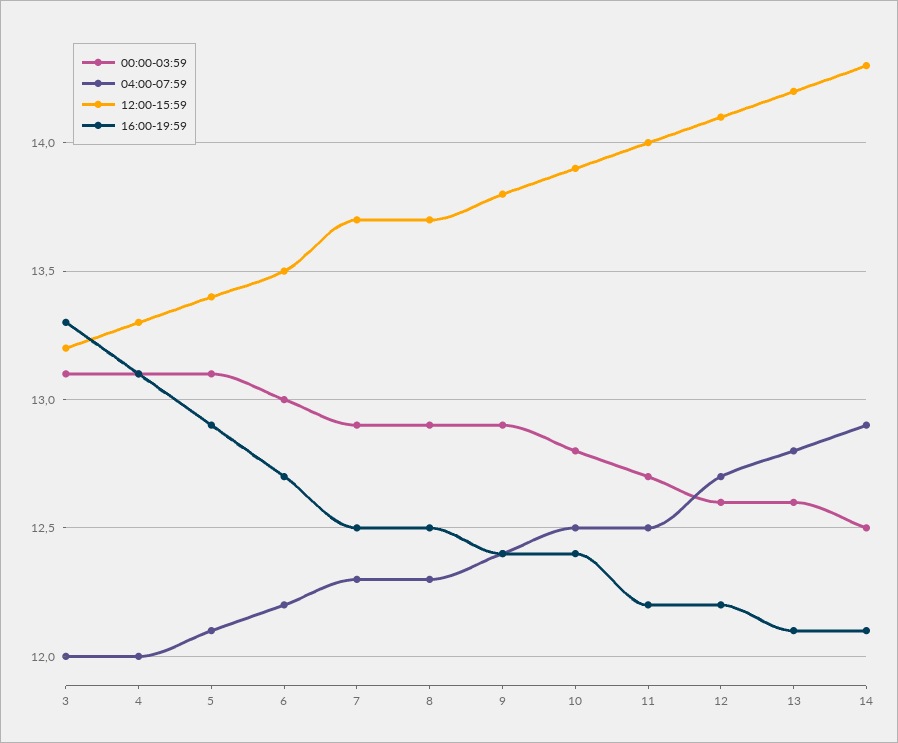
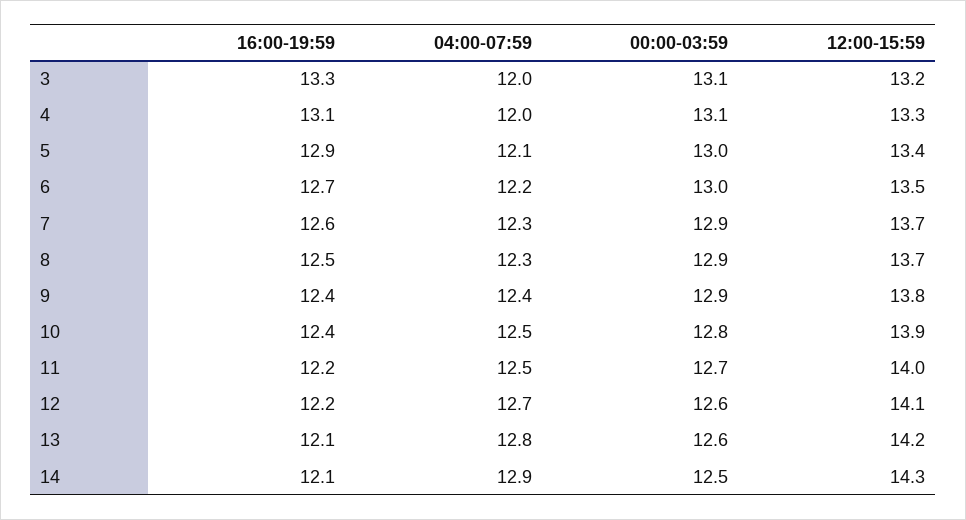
00:00-03:59, 5: 13.1 -> 13
16:00-19:59, 7: 12.5 -> 12.6

